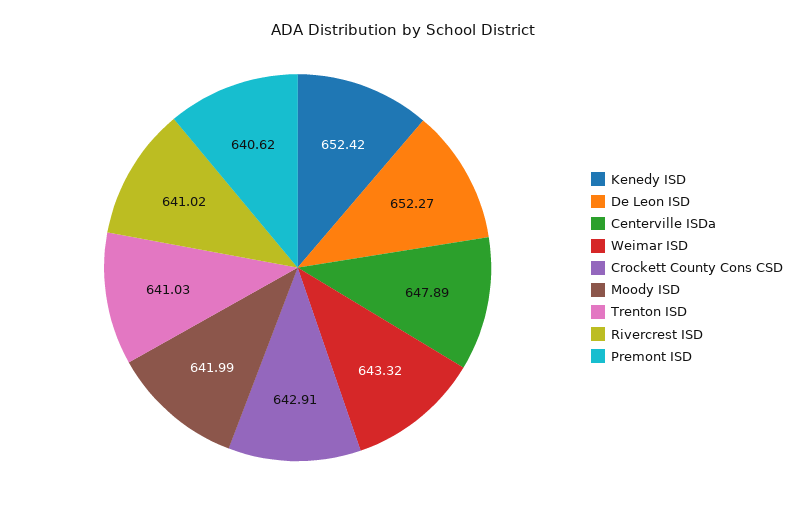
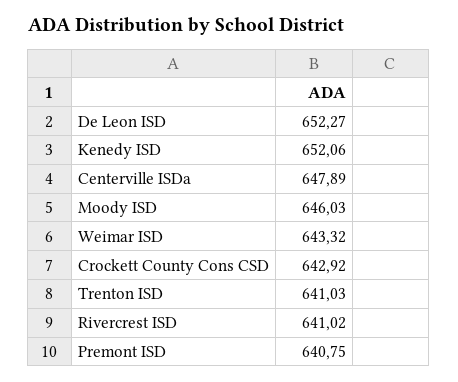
Kenedy ISD: 652.42 -> 652.06
Crockett County Cons CSD: 642.91 -> 642.92
Moody ISD: 641.99 -> 646.03
Premont ISD: 640.62 -> 640.75

